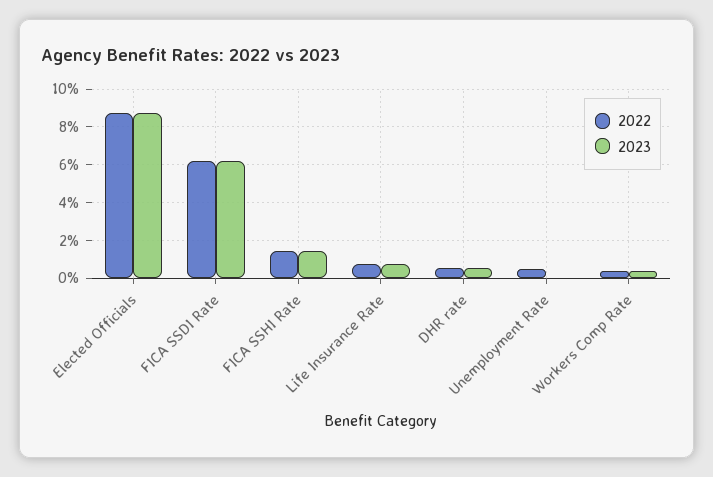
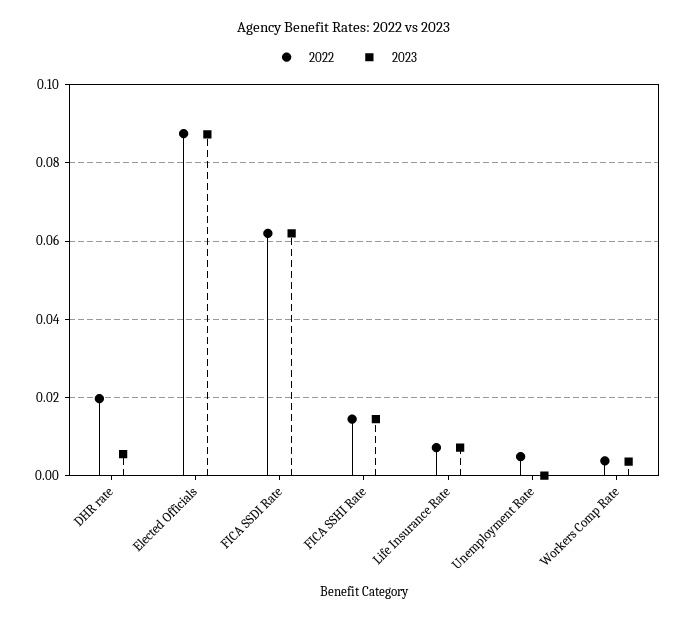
2022, DHR rate: 0.005 -> 0.02

